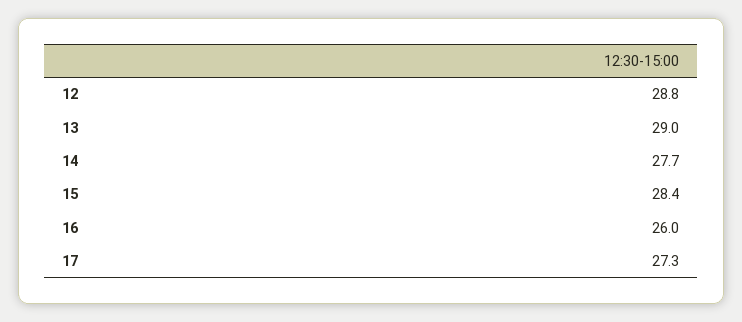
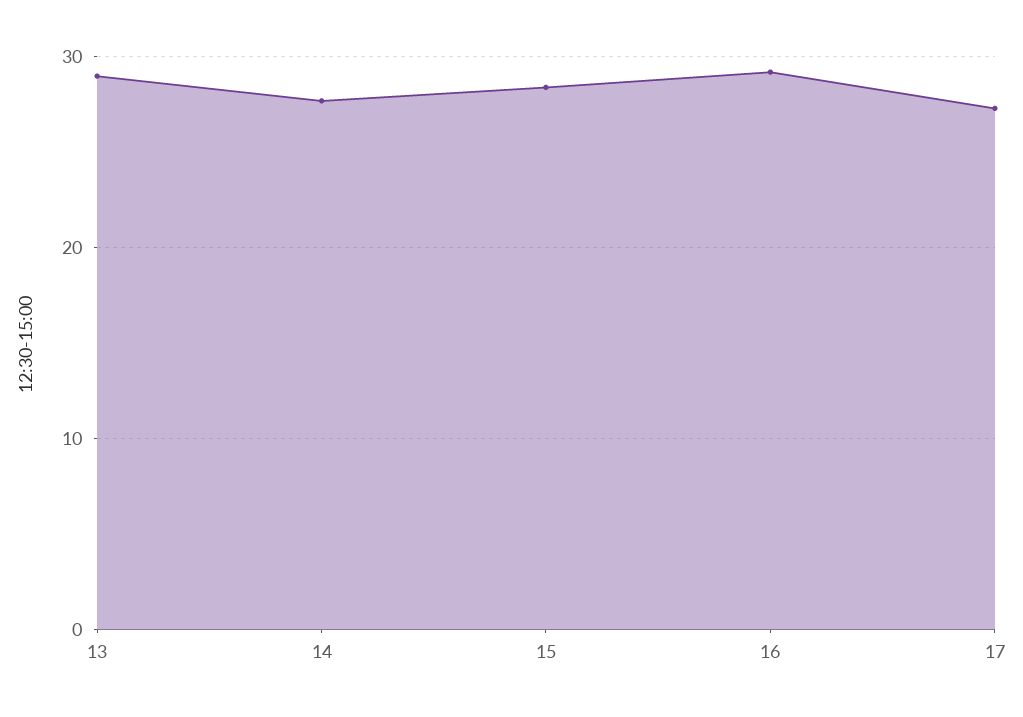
12: 28.8 -> none
16: 26 -> 29

